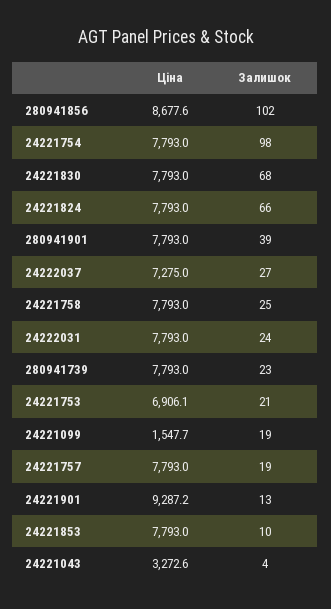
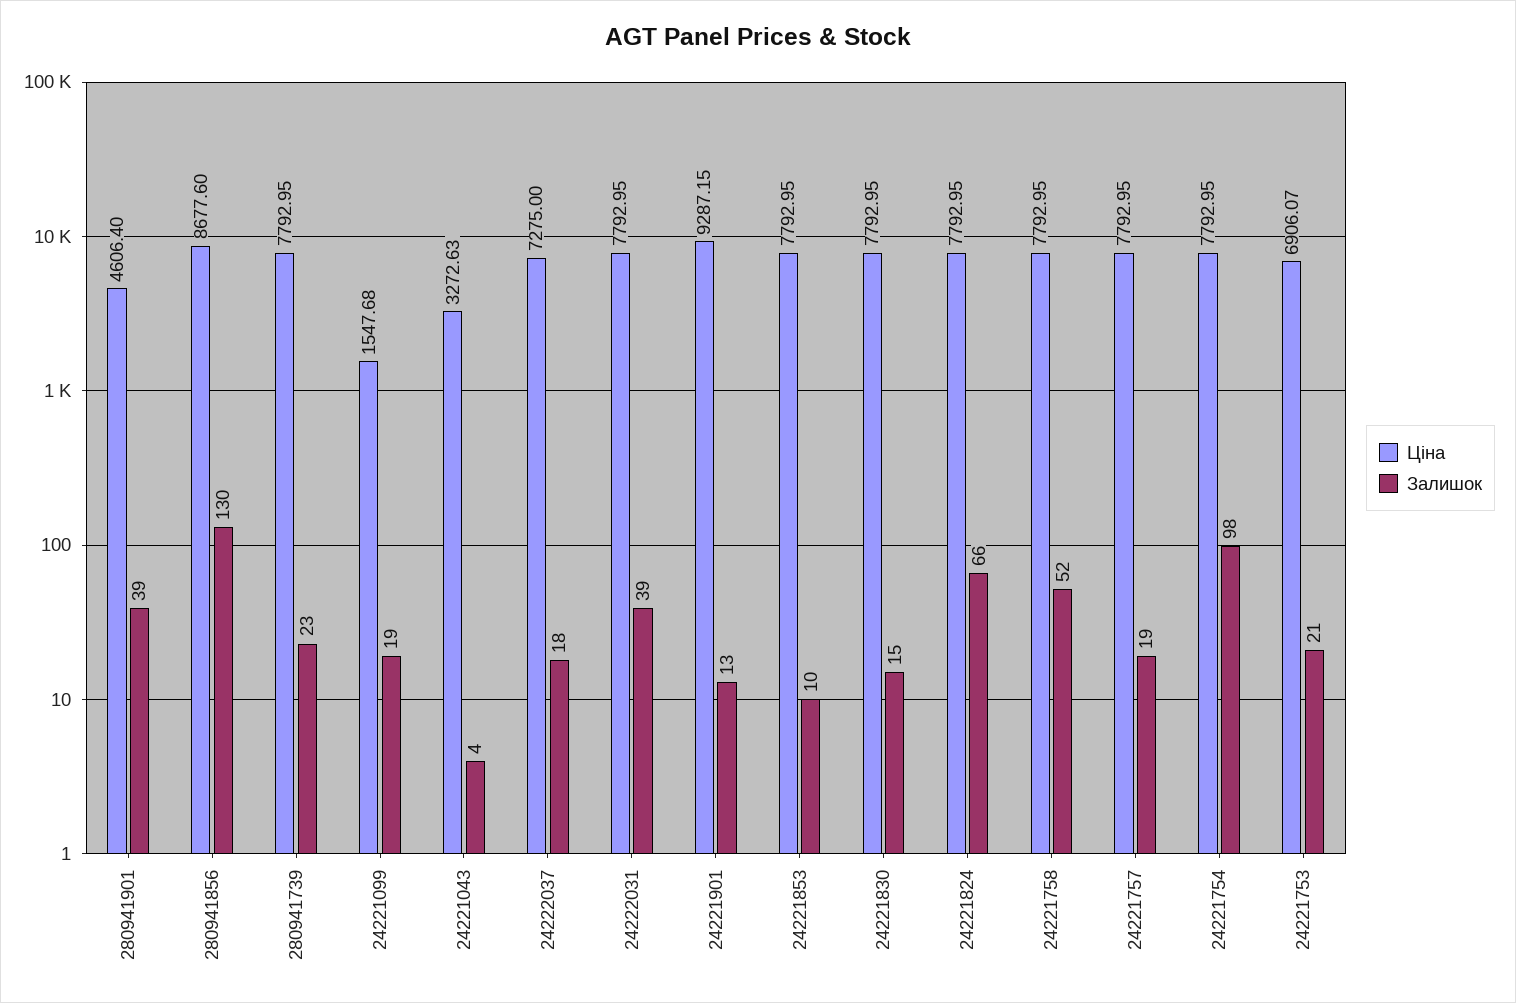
Залишок, 280941856: 102 -> 130
Залишок, 24221830: 68 -> 15
Ціна, 280941901: 7793 -> 4606.4
Залишок, 24222037: 27 -> 18
Залишок, 24221758: 25 -> 52
Залишок, 24222031: 24 -> 39

